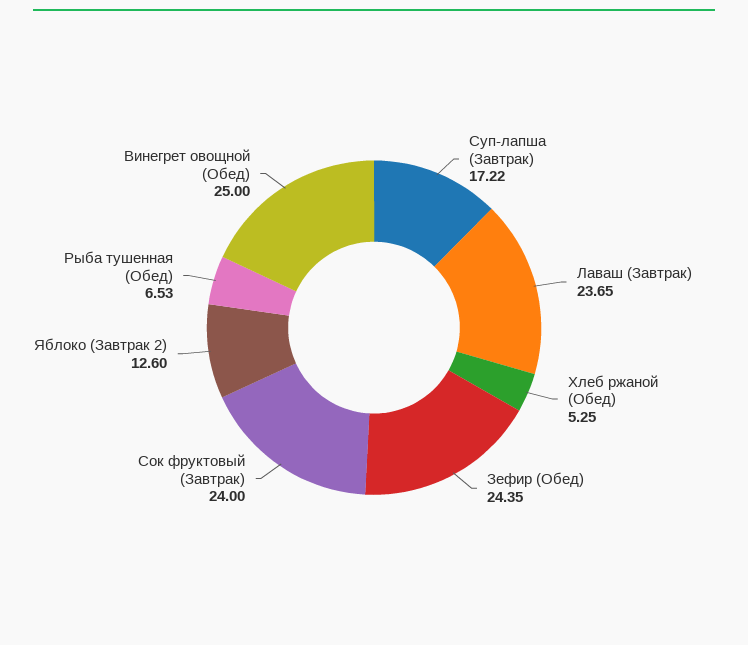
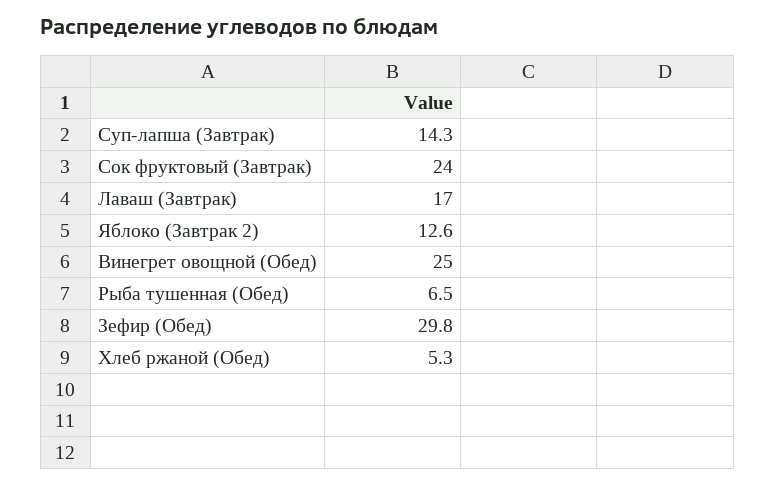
Суп-лапша (Завтрак): 17.22 -> 14.3
Лаваш (Завтрак): 23.65 -> 17
Зефир (Обед): 24.35 -> 29.8

